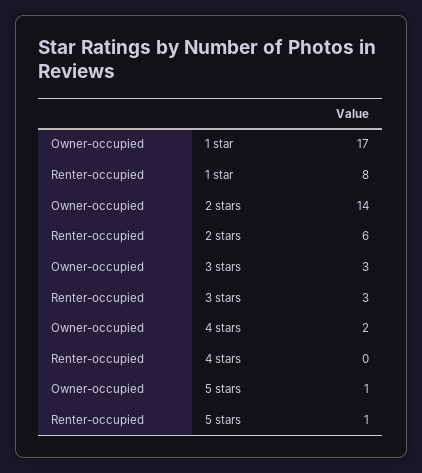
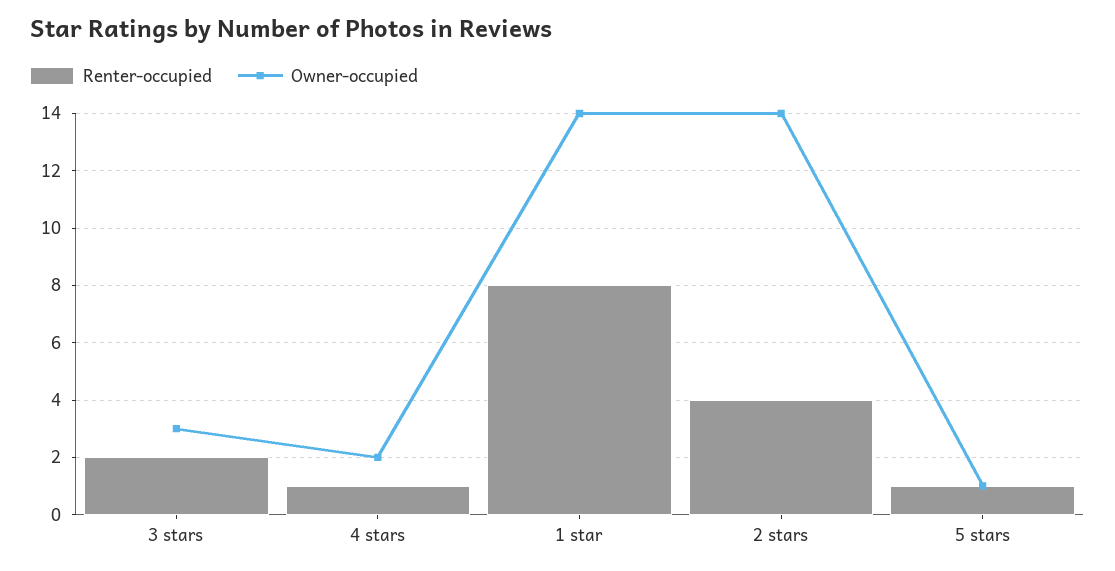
Owner-occupied, 1 star: 17 -> 14
Renter-occupied, 2 stars: 6 -> 4
Renter-occupied, 3 stars: 3 -> 2
Renter-occupied, 4 stars: 0 -> 1

